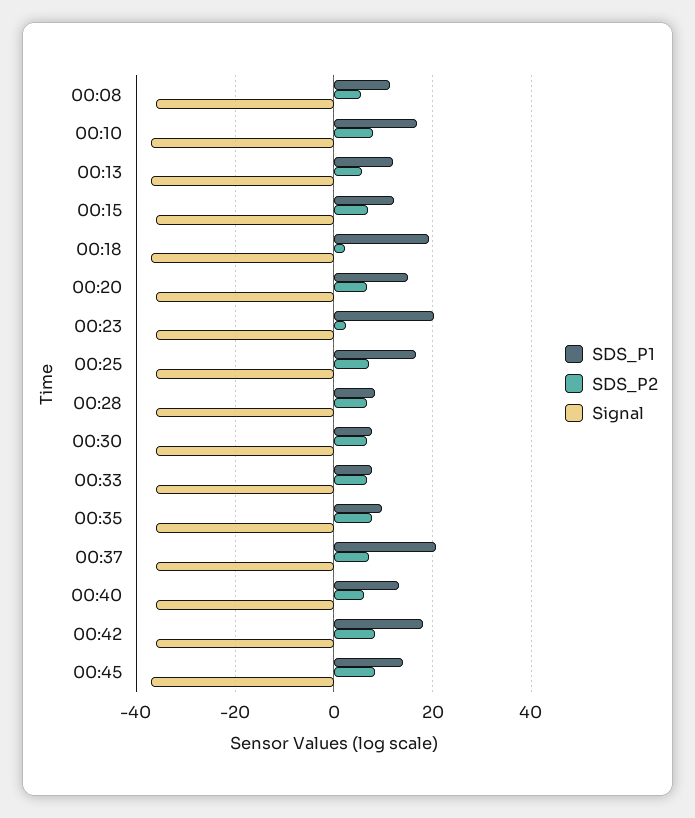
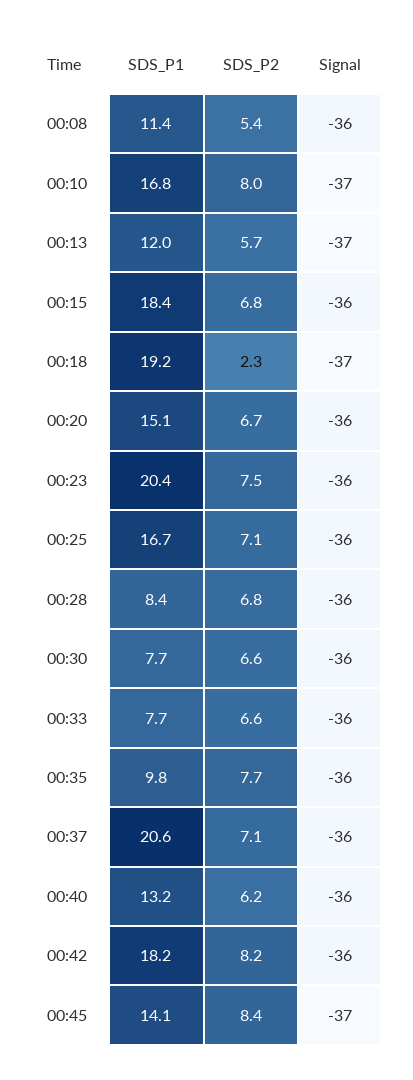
SDS_P1, 00:15: 12 -> 18.4
SDS_P2, 00:23: 2 -> 7.5

